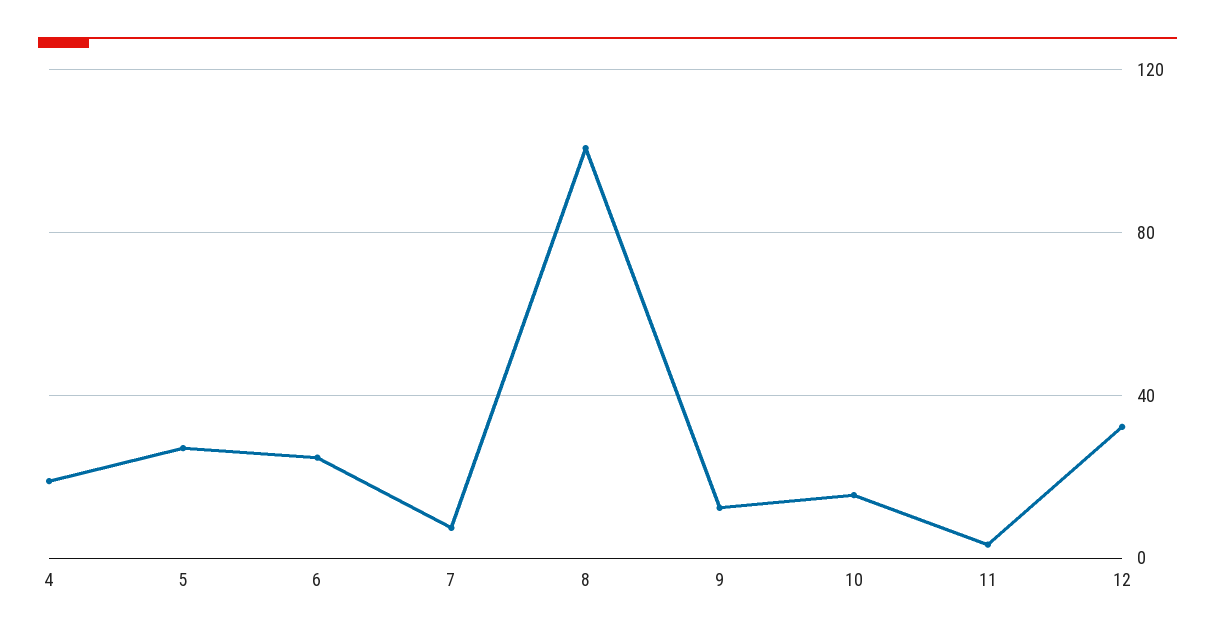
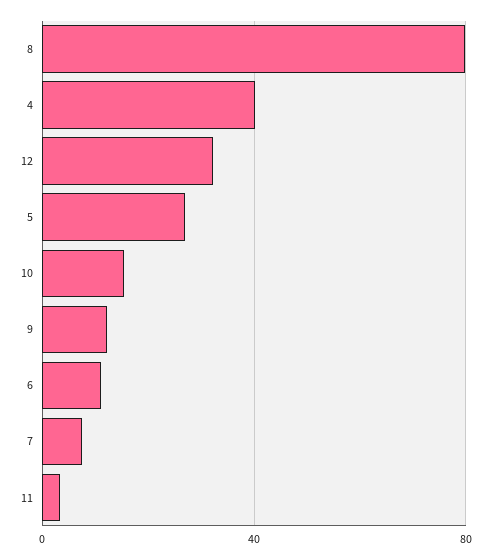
4: 20 -> 40
6: 25 -> 10
8: 100 -> 80

